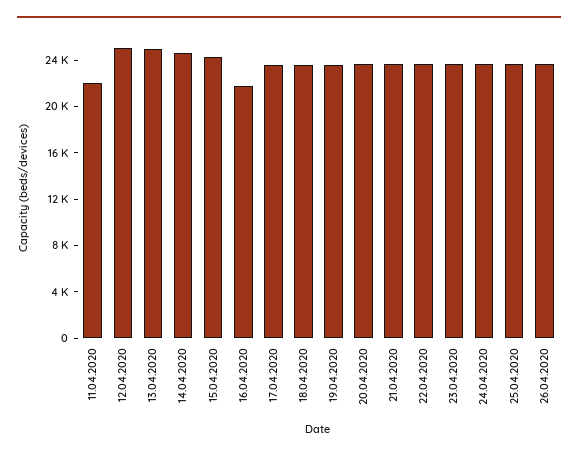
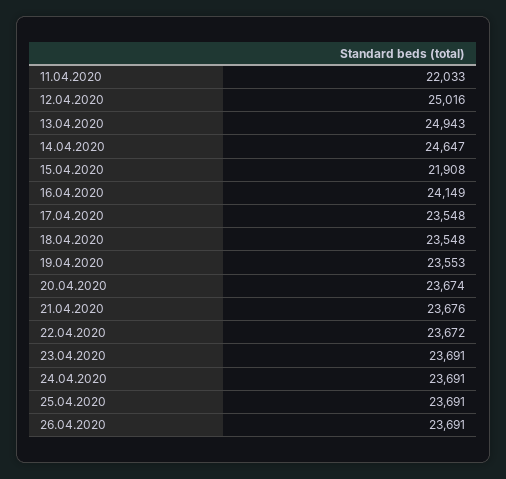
15.04.2020: 24000 -> 21908
16.04.2020: 22000 -> 24149

